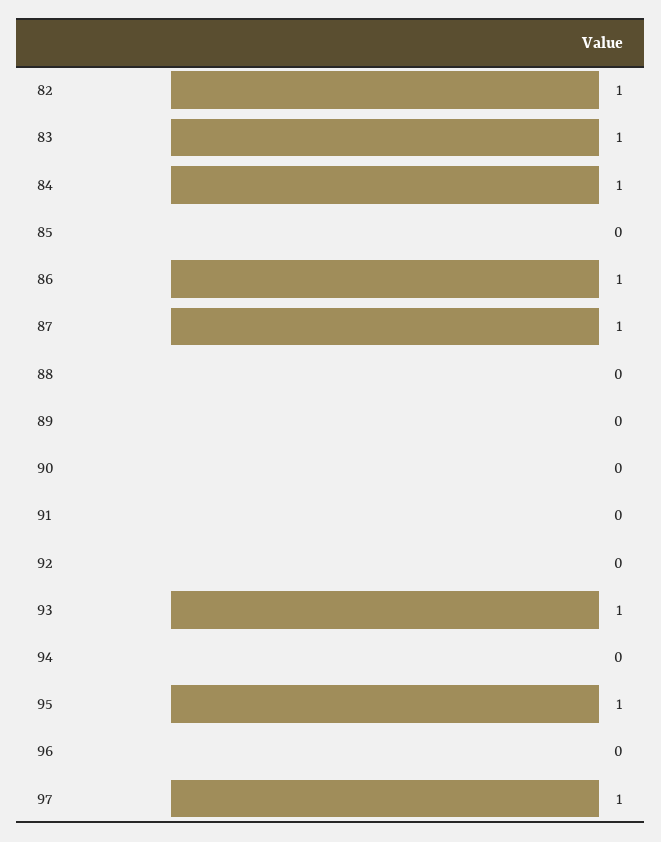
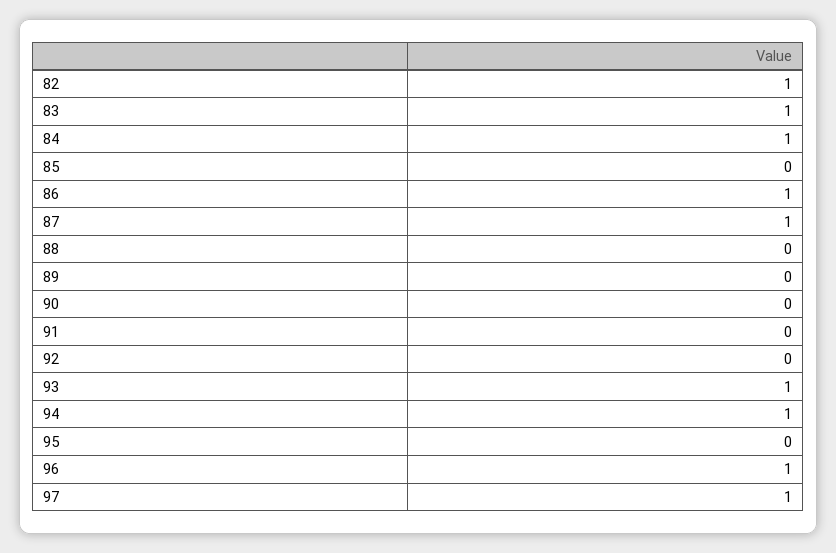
94: 0 -> 1
95: 1 -> 0
96: 0 -> 1

